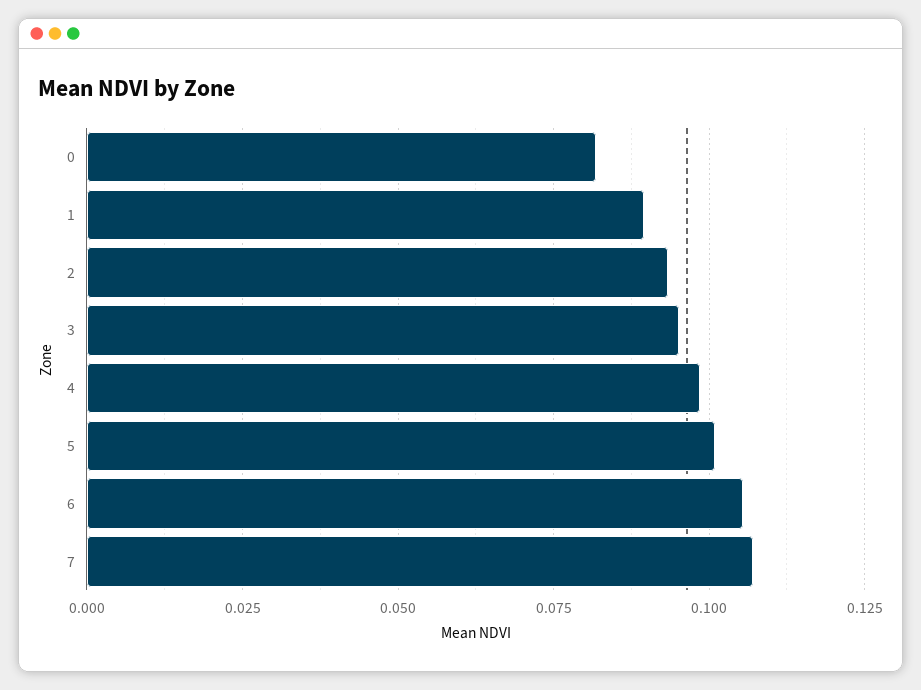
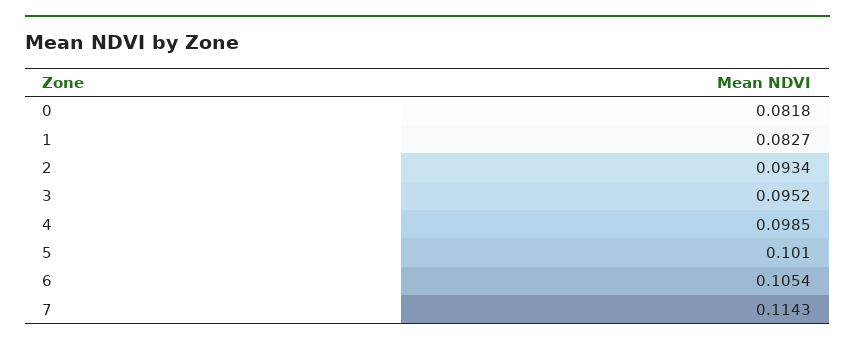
1: 0.09 -> 0.0827
7: 0.1075 -> 0.1143

